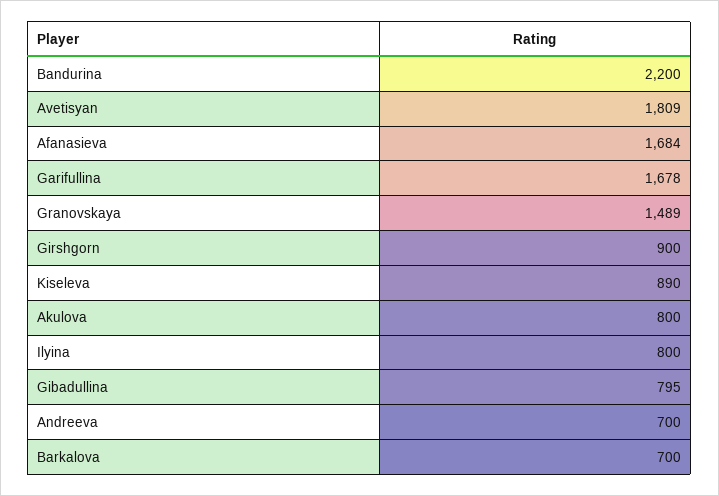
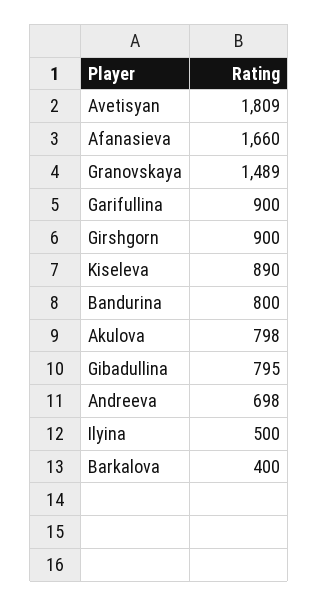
Bandurina: 2200 -> 800
Afanasieva: 1684 -> 1660
Garifullina: 1678 -> 900
Akulova: 800 -> 798
Ilyina: 800 -> 500
Andreeva: 700 -> 698
Barkalova: 700 -> 400

